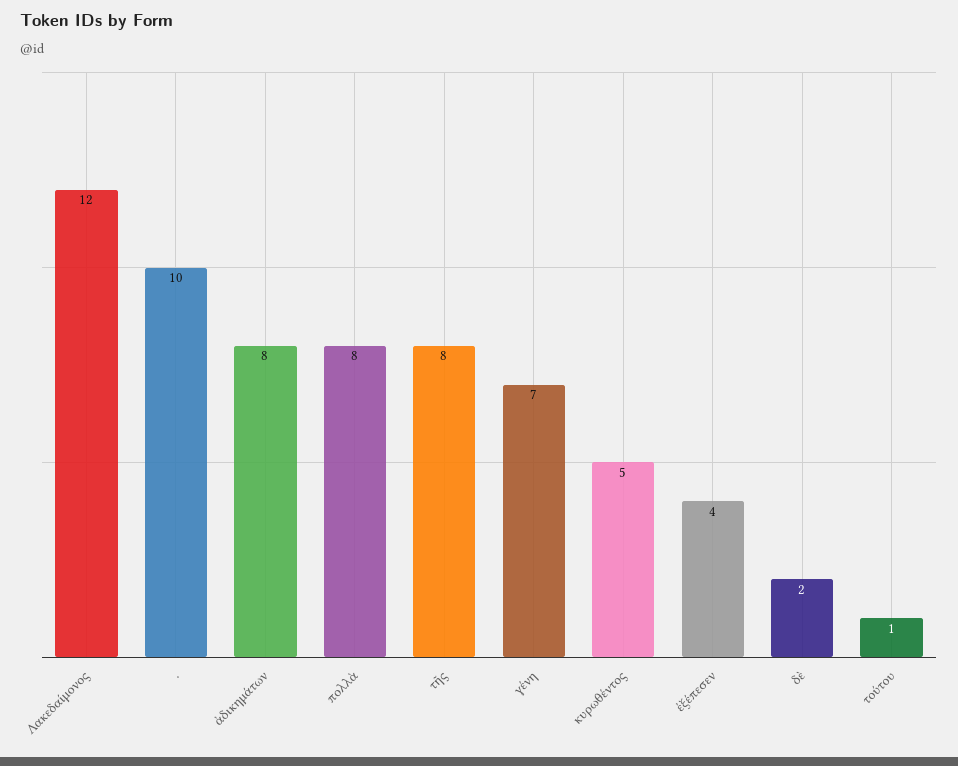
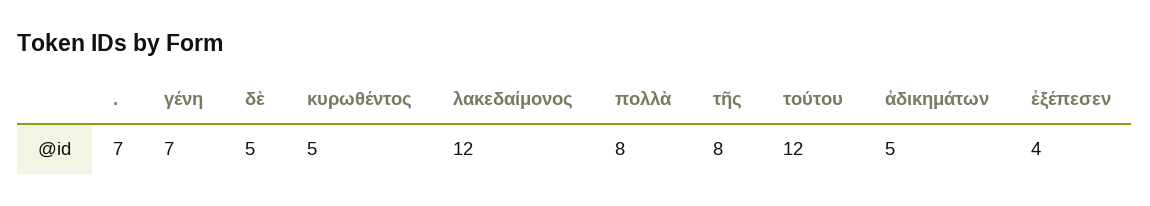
.: 10 -> 7
ἀδικημάτων: 8 -> 5
δὲ: 2 -> 5
τούτου: 1 -> 12

